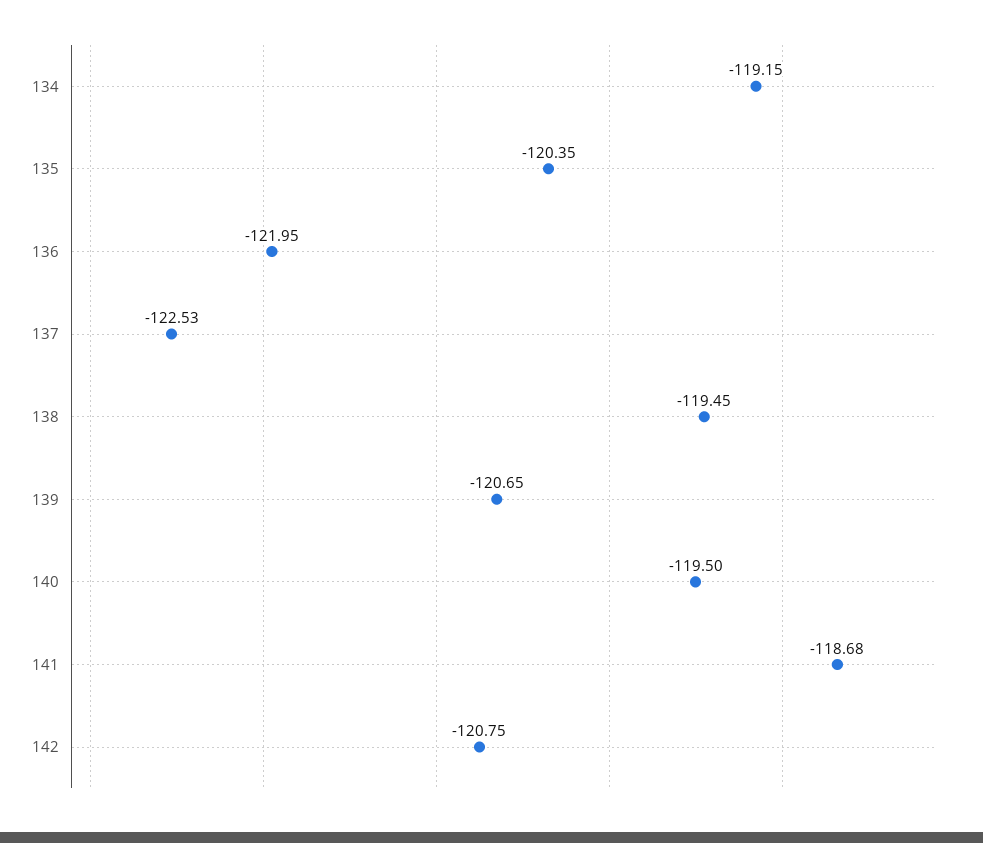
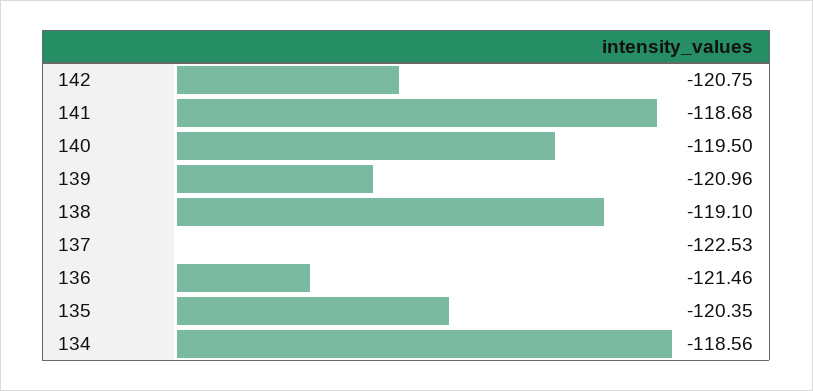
134: -119.15 -> -118.56
136: -121.95 -> -121.46
138: -119.45 -> -119.1
139: -120.65 -> -120.96

